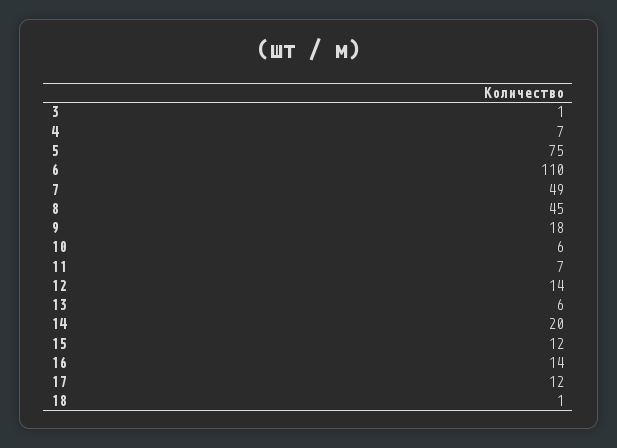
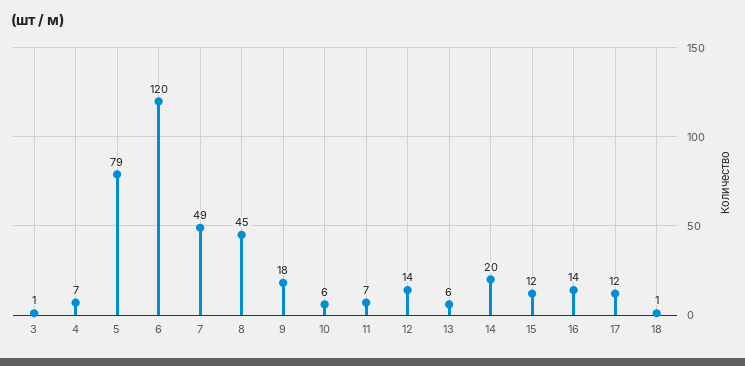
5: 75 -> 79
6: 110 -> 120

